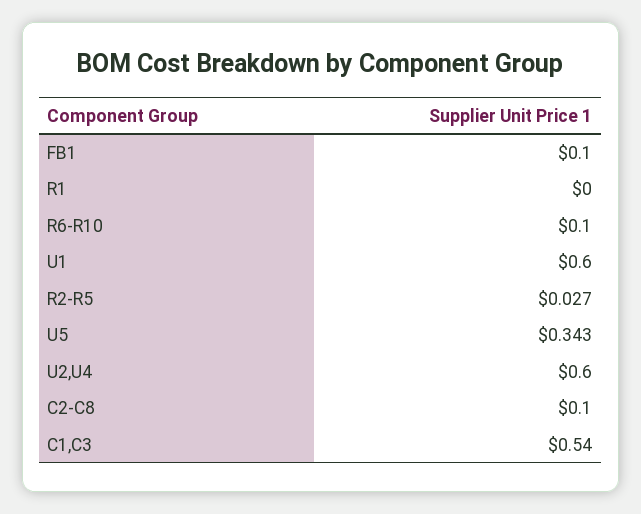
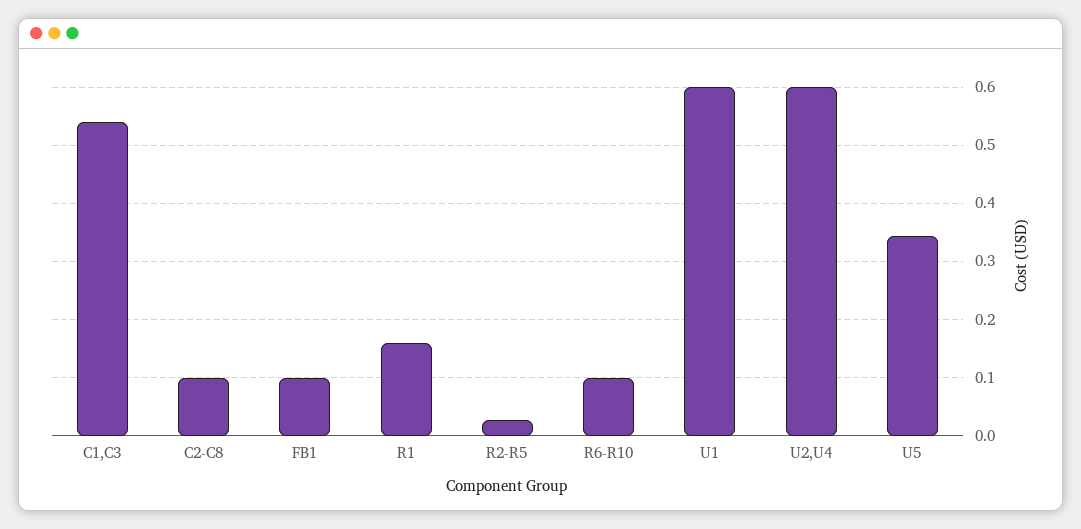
R1: 0 -> 0.16

